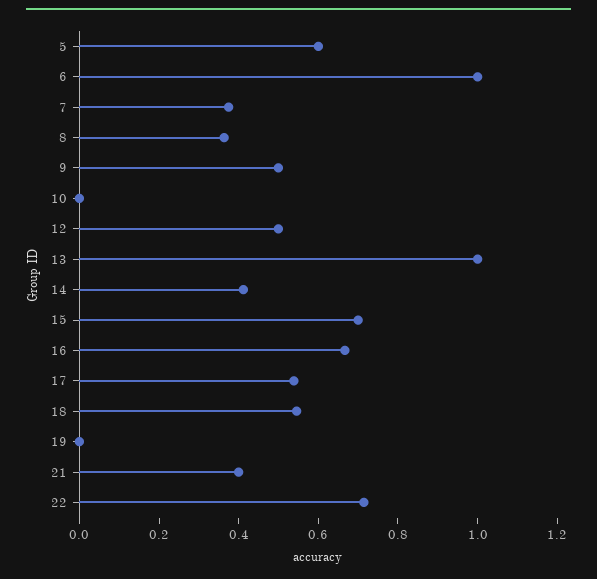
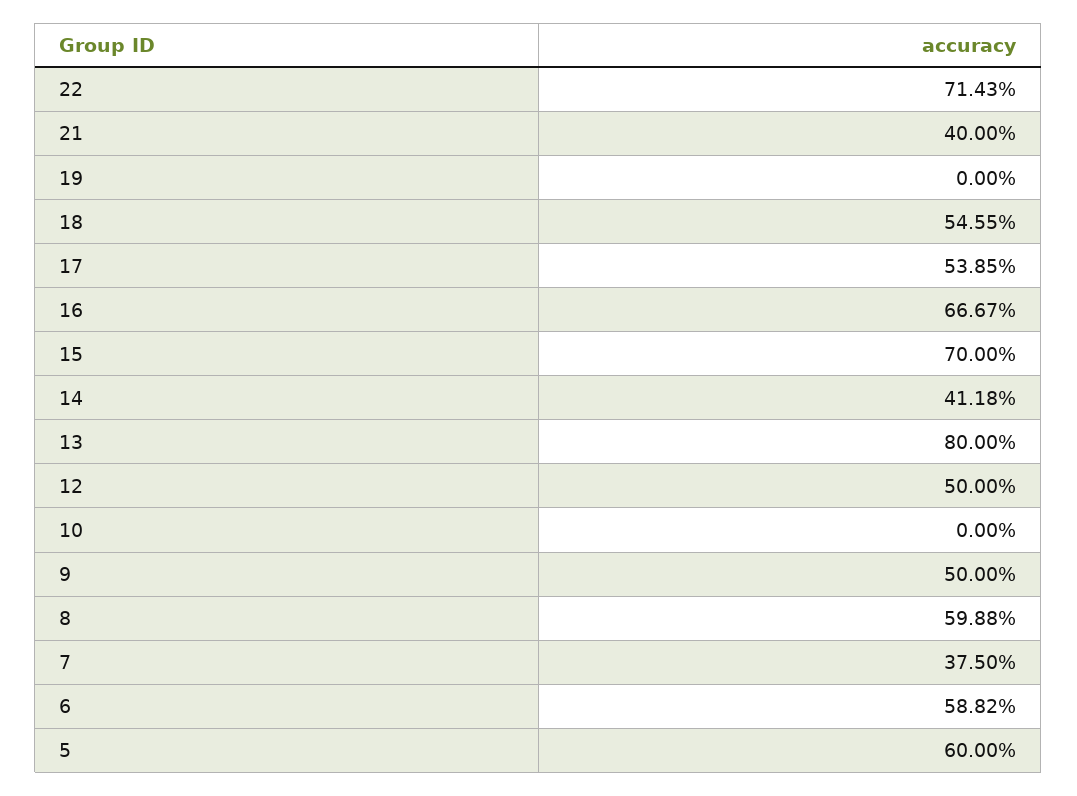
6: 1 -> 0.5882
8: 0.35 -> 0.5988
13: 1 -> 0.8

